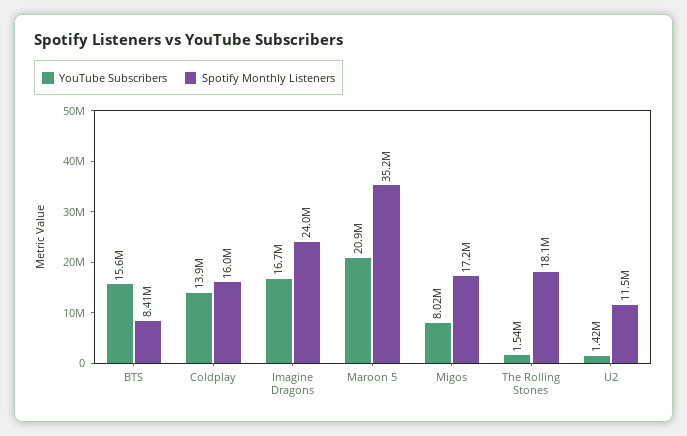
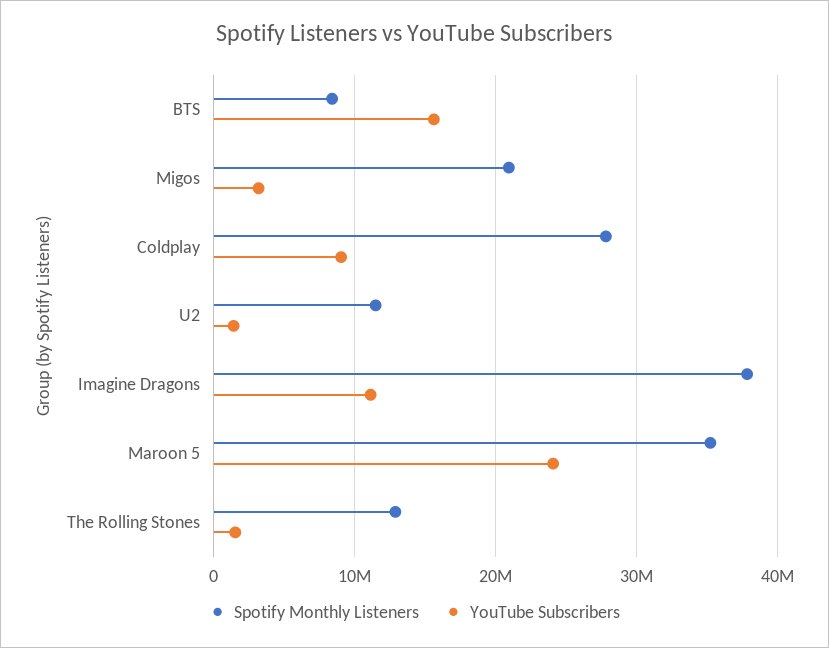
YouTube Subscribers, Coldplay: 13900000 -> 9000000
Spotify Monthly Listeners, Coldplay: 16000000 -> 28000000
YouTube Subscribers, Imagine Dragons: 16700000 -> 11000000
Spotify Monthly Listeners, Imagine Dragons: 24000000 -> 38000000
YouTube Subscribers, Maroon 5: 20900000 -> 24000000
YouTube Subscribers, Migos: 8020000 -> 3000000
Spotify Monthly Listeners, Migos: 17200000 -> 21000000
Spotify Monthly Listeners, The Rolling Stones: 18100000 -> 13000000

